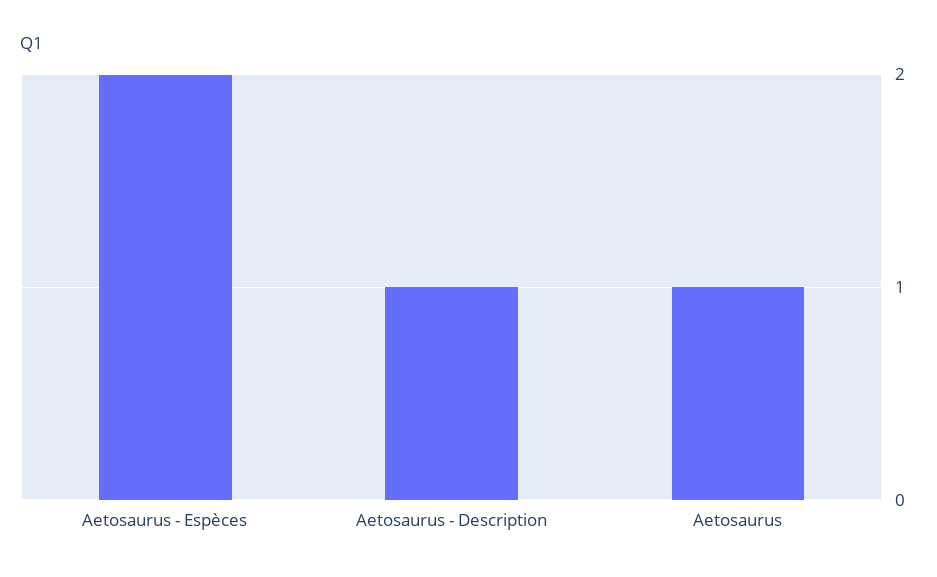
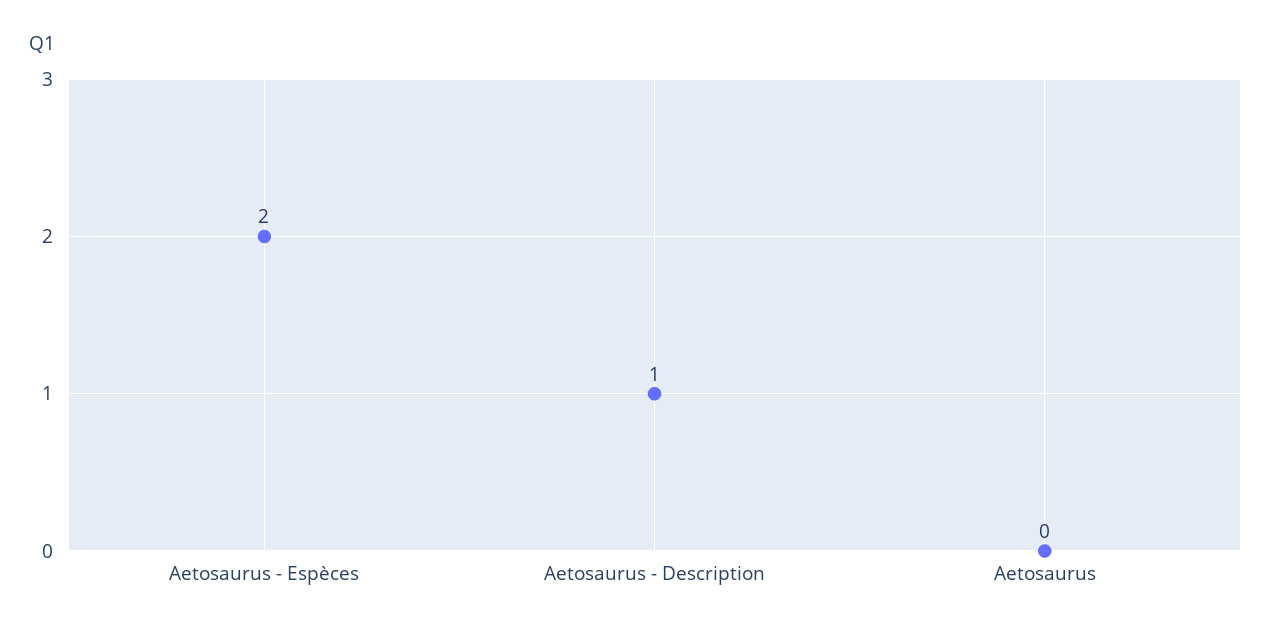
Aetosaurus: 1 -> 0

